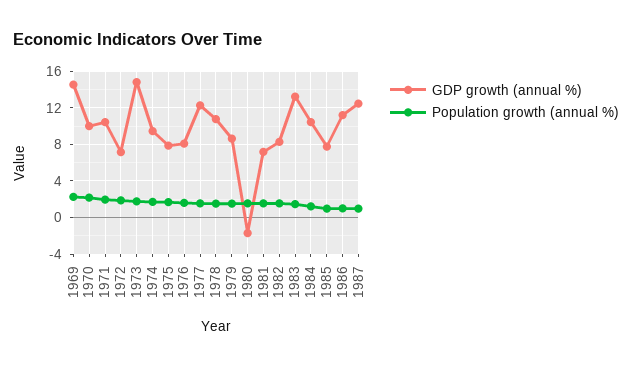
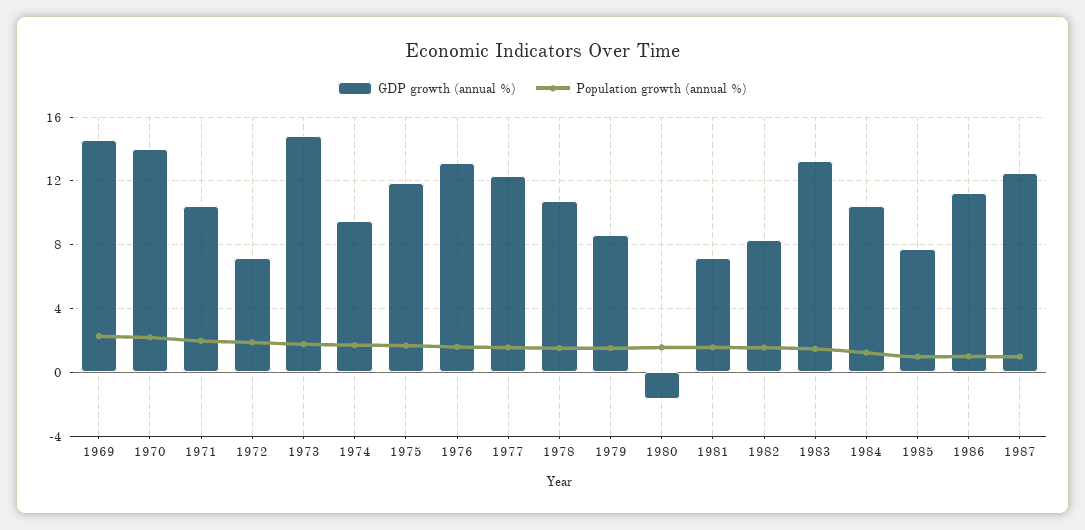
GDP growth (annual %), 1970: 10 -> 14
GDP growth (annual %), 1975: 8 -> 12
GDP growth (annual %), 1976: 8 -> 13

